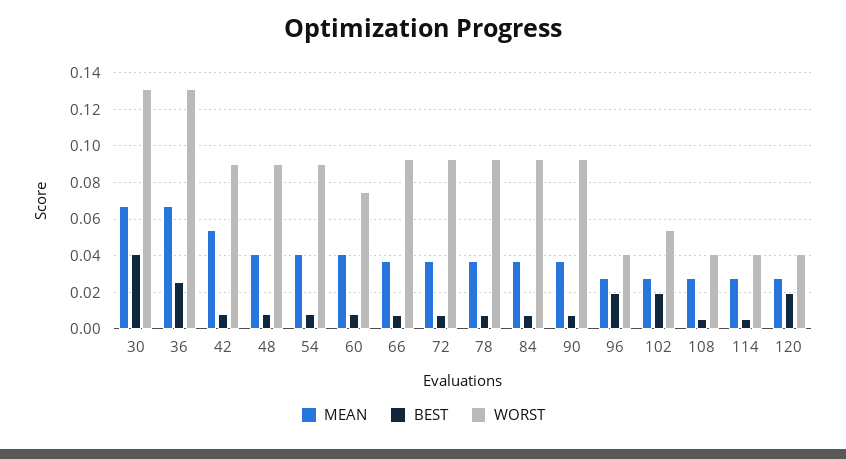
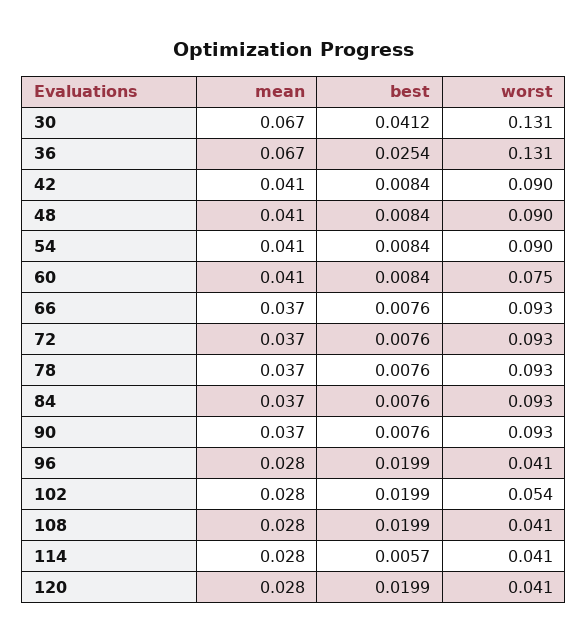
MEAN, 42: 0.055 -> 0.041
BEST, 108: 0.005 -> 0.0199

